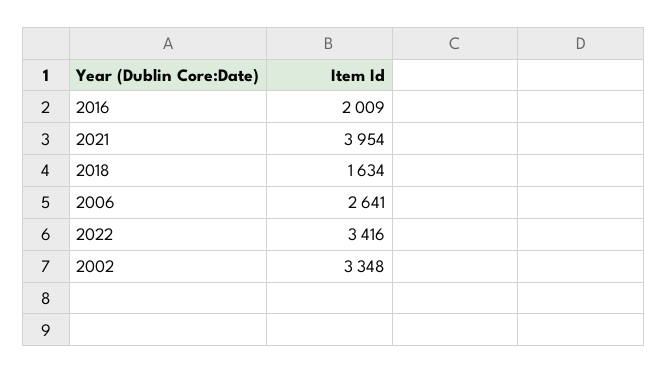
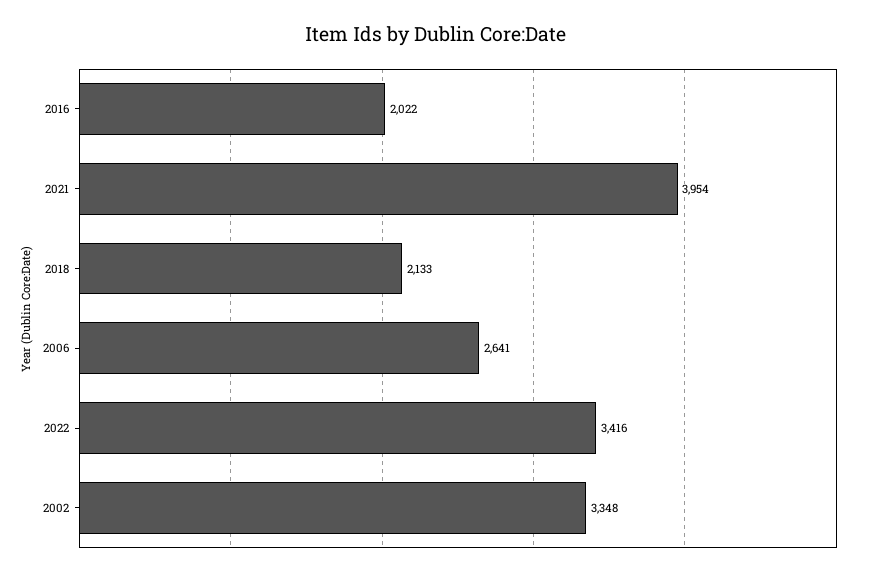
2016: 2009 -> 2022
2018: 1634 -> 2133

